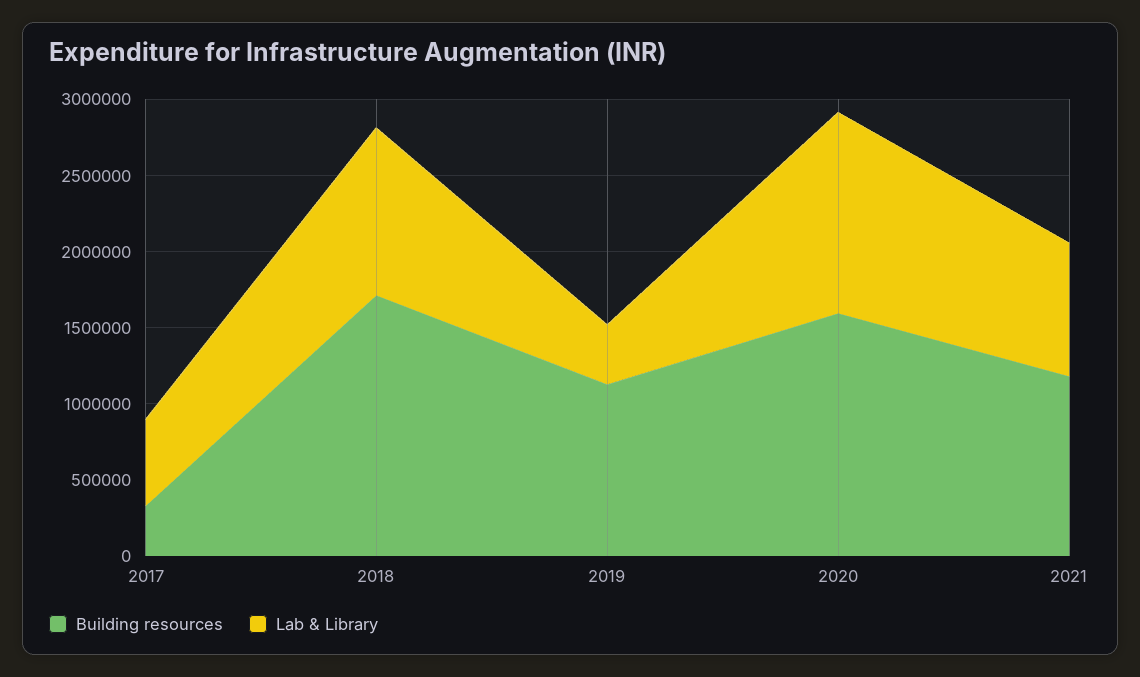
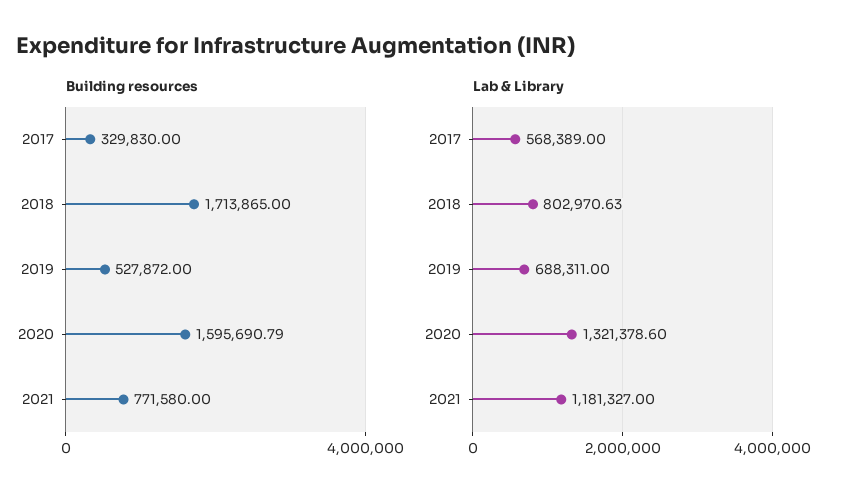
Lab & Library, 2018: 1100000 -> 802970.63
Building resources, 2019: 1100000 -> 527872
Lab & Library, 2019: 400000 -> 688311
Building resources, 2021: 1200000 -> 771580
Lab & Library, 2021: 900000 -> 1181327

